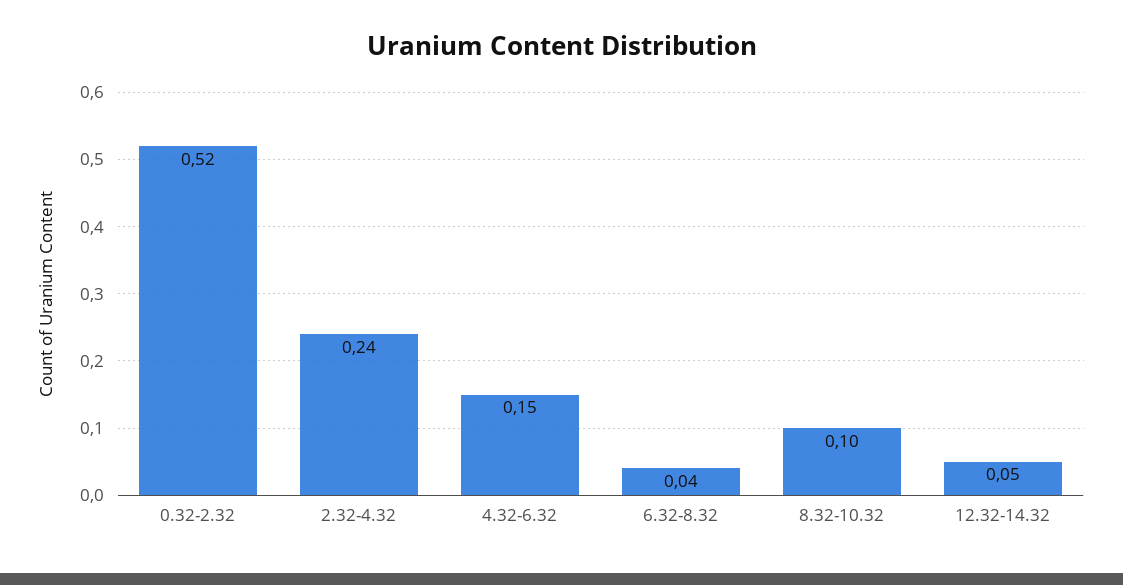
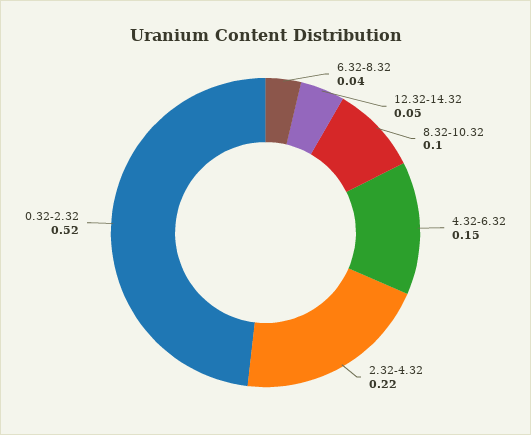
2.32-4.32: 0.24 -> 0.22

